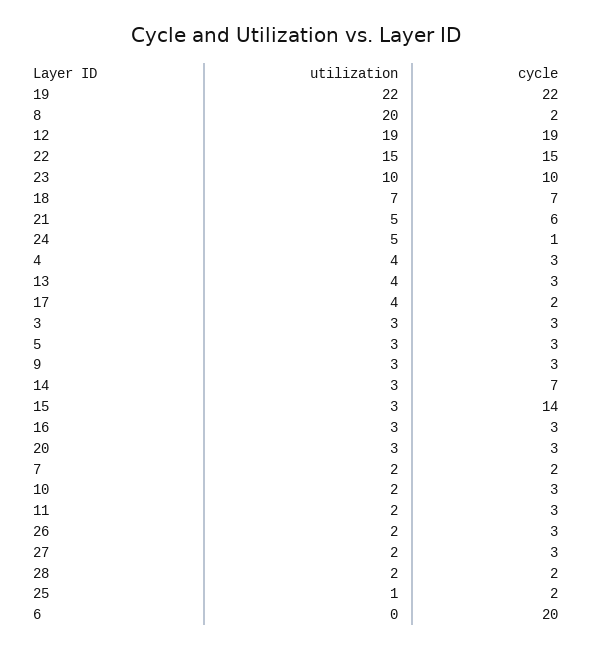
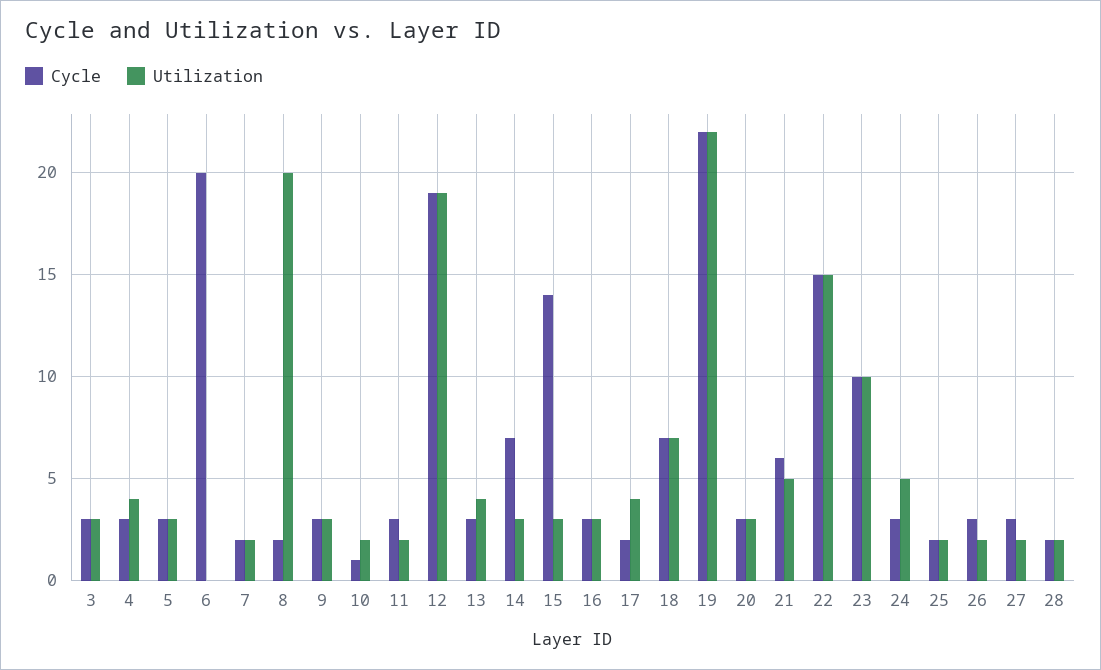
cycle, 24: 1 -> 3
cycle, 10: 3 -> 1
utilization, 25: 1 -> 2

